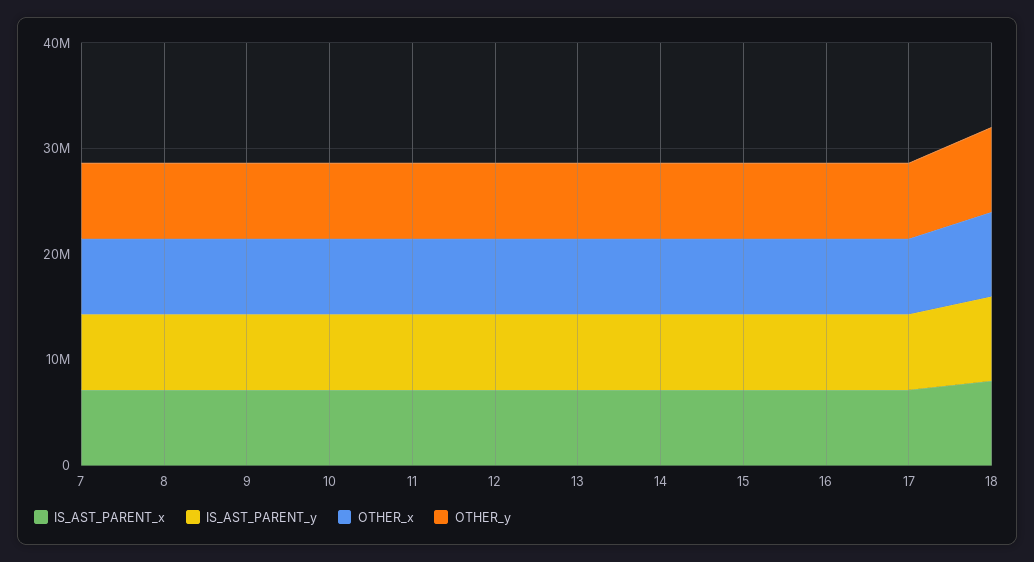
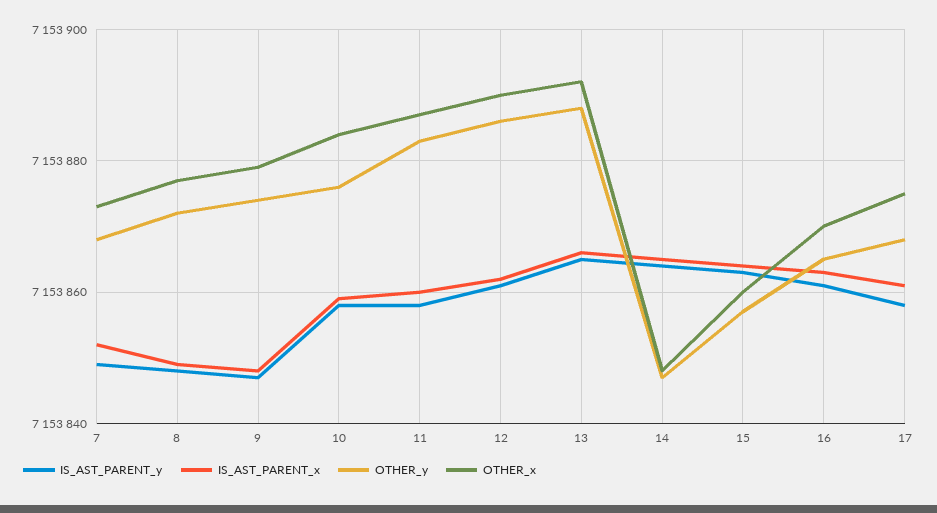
IS_AST_PARENT_x, 18: 8000000 -> none
IS_AST_PARENT_y, 18: 8000000 -> none
OTHER_x, 18: 8000000 -> none
OTHER_y, 18: 8000000 -> none

